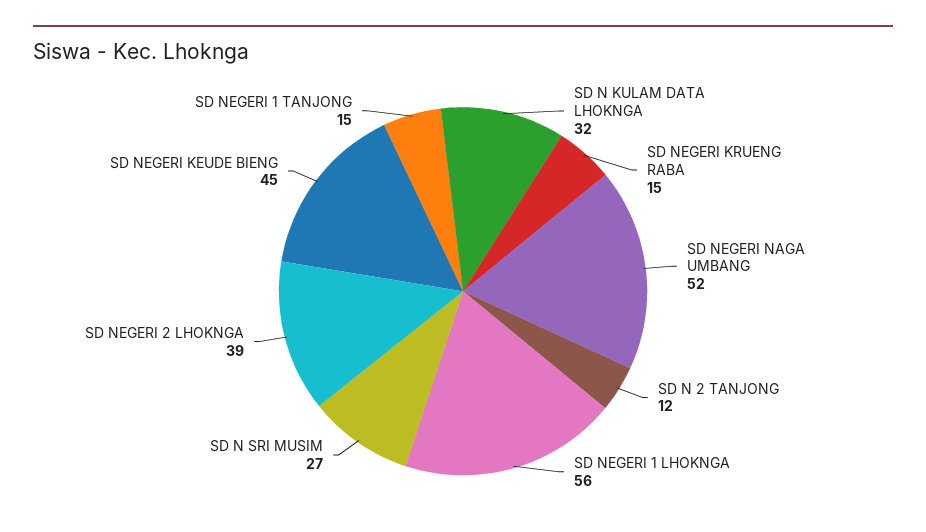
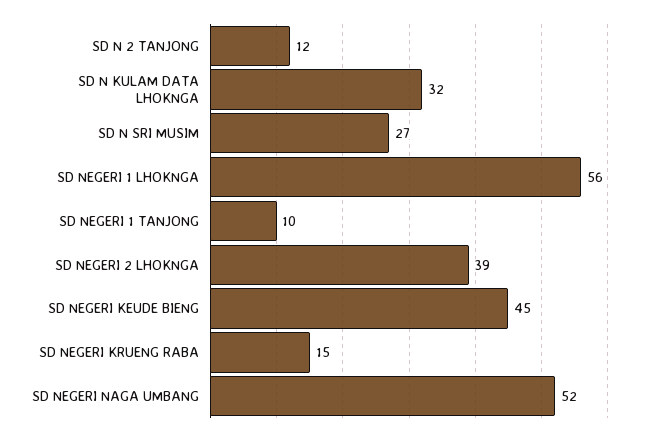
SD NEGERI 1 TANJONG: 15 -> 10

